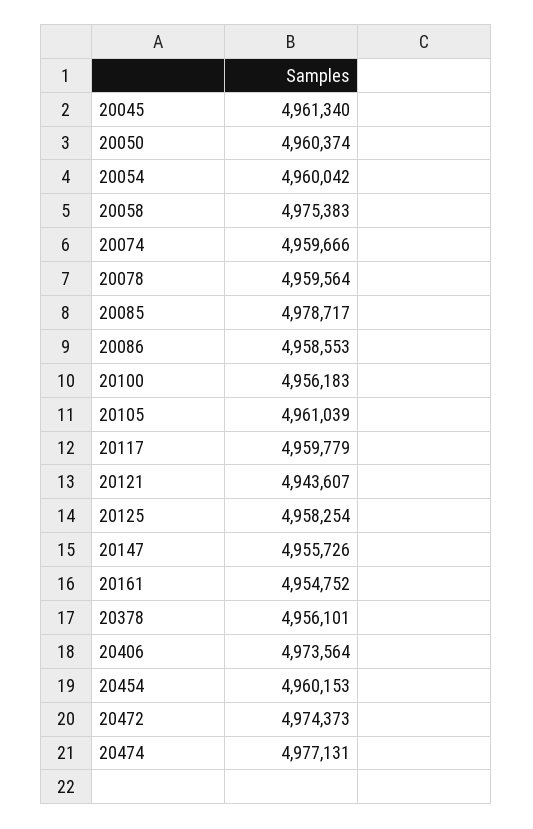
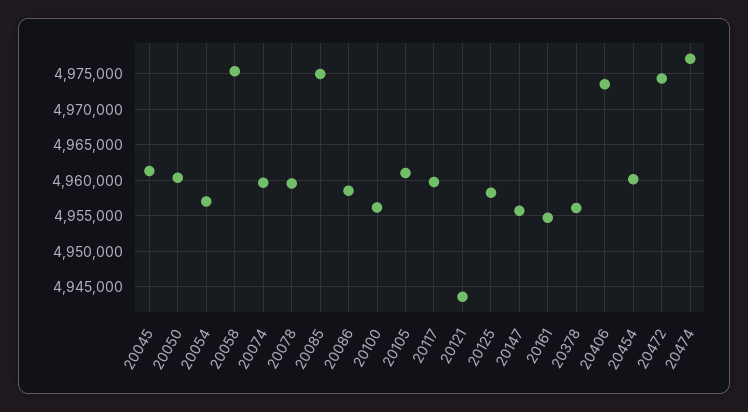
20054: 4960042 -> 4957000
20085: 4978717 -> 4975000

